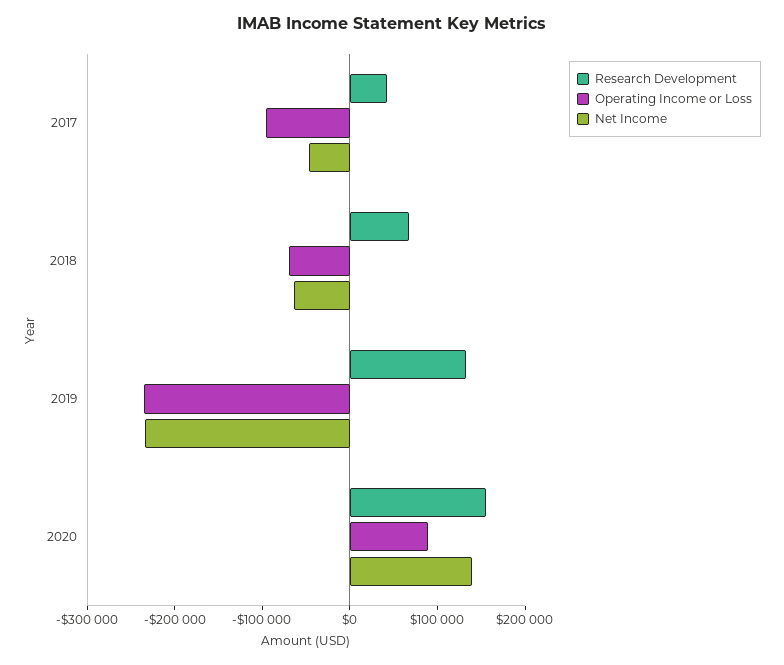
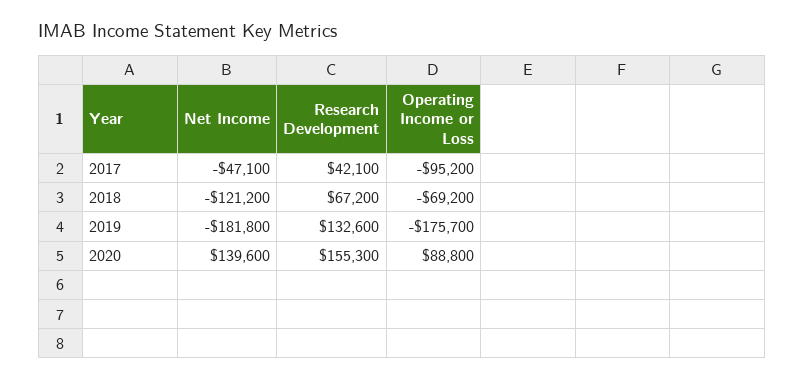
Net Income, 2018: -60000 -> -121200
Operating Income or Loss, 2019: -240000 -> -175700
Net Income, 2019: -240000 -> -181800

